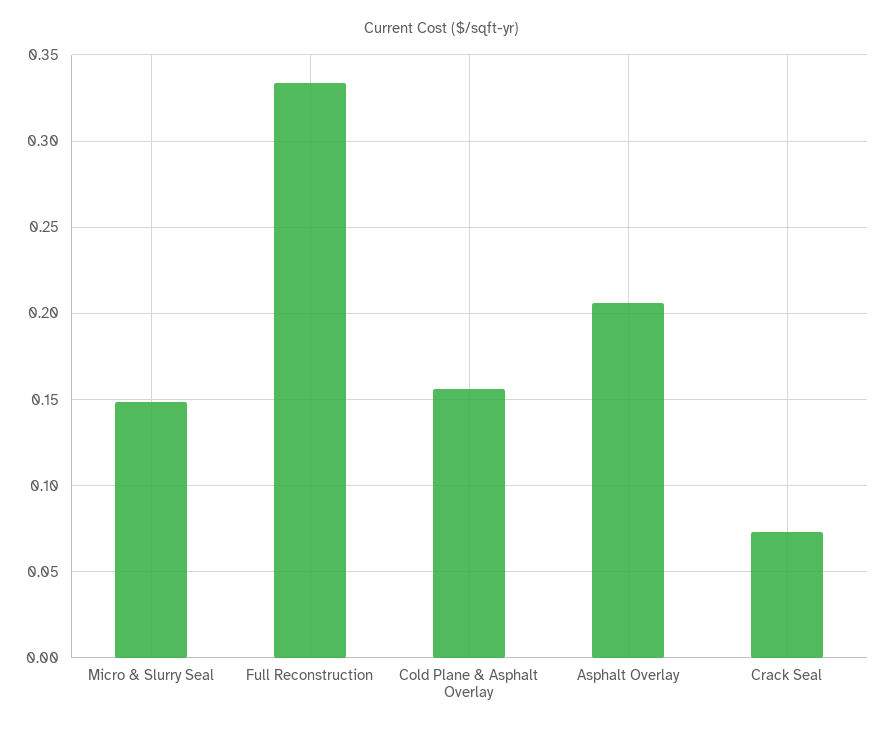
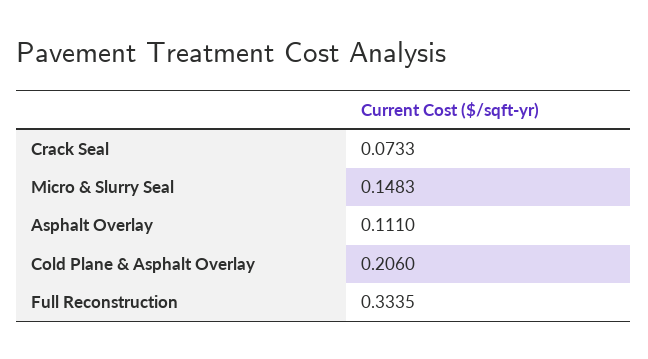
Cold Plane & Asphalt Overlay: 0.155 -> 0.206
Asphalt Overlay: 0.205 -> 0.111

